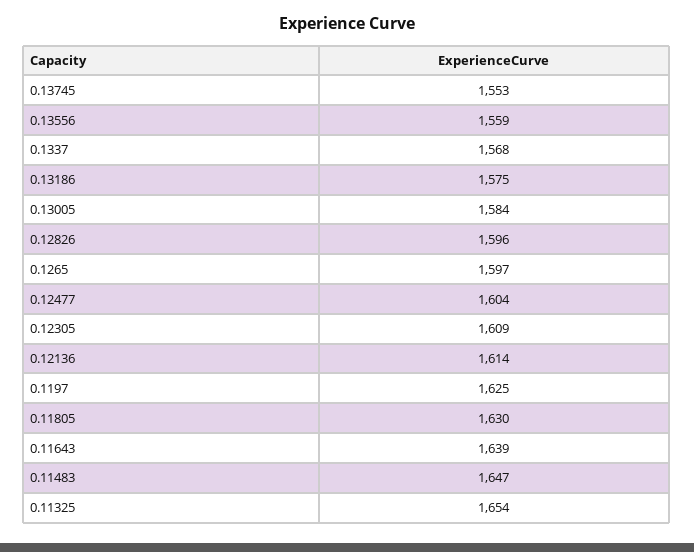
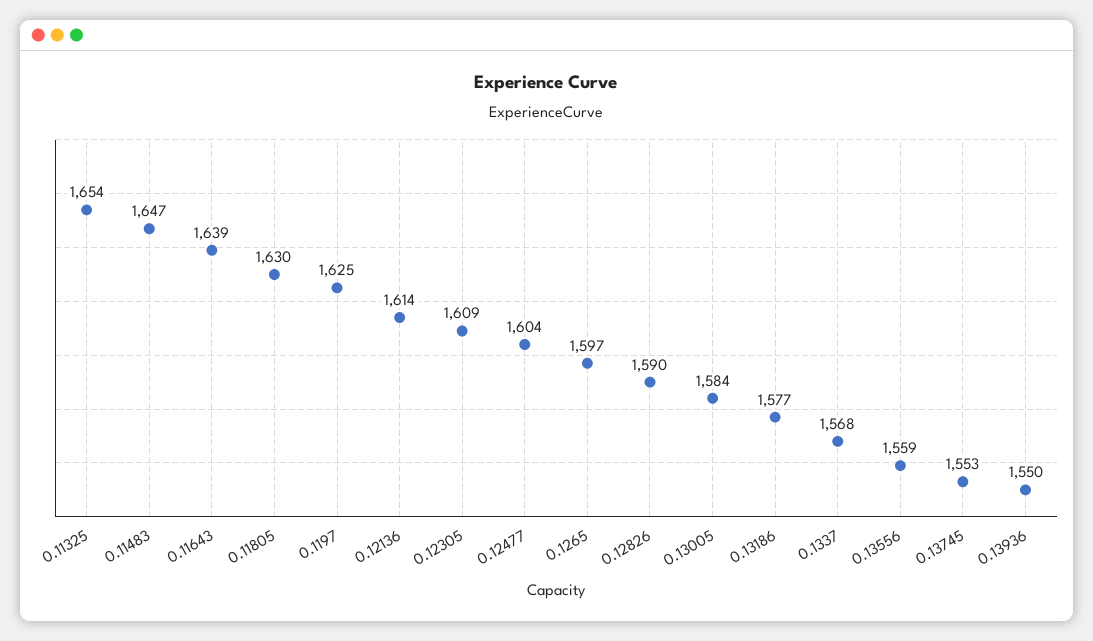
0.13186: 1575 -> 1577
0.12826: 1596 -> 1590
0.13936: none -> 1550

